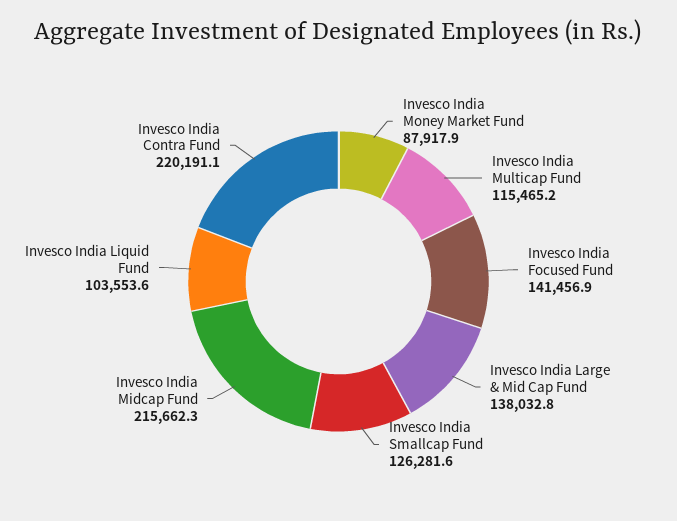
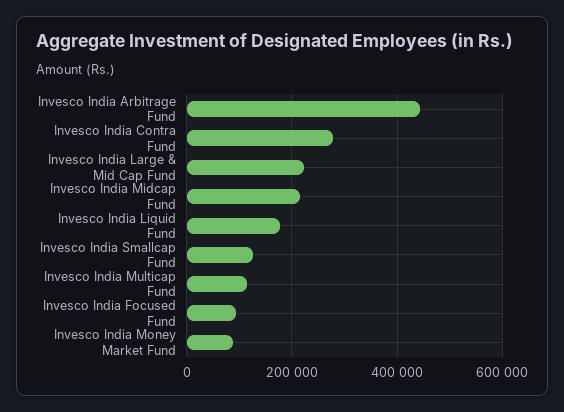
Invesco India Focused Fund: 141456.9 -> 100000
Invesco India Large & Mid Cap Fund: 138032.8 -> 220000
Invesco India Liquid Fund: 103553.6 -> 180000
Invesco India Contra Fund: 220191.1 -> 280000
Invesco India Arbitrage Fund: none -> 440000

